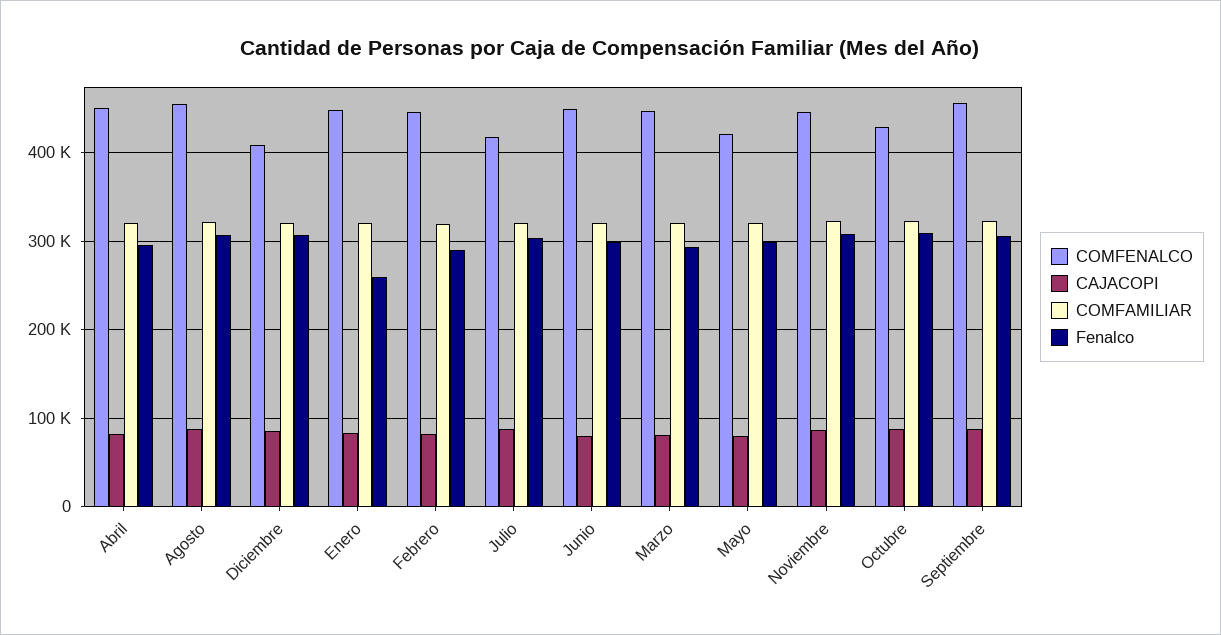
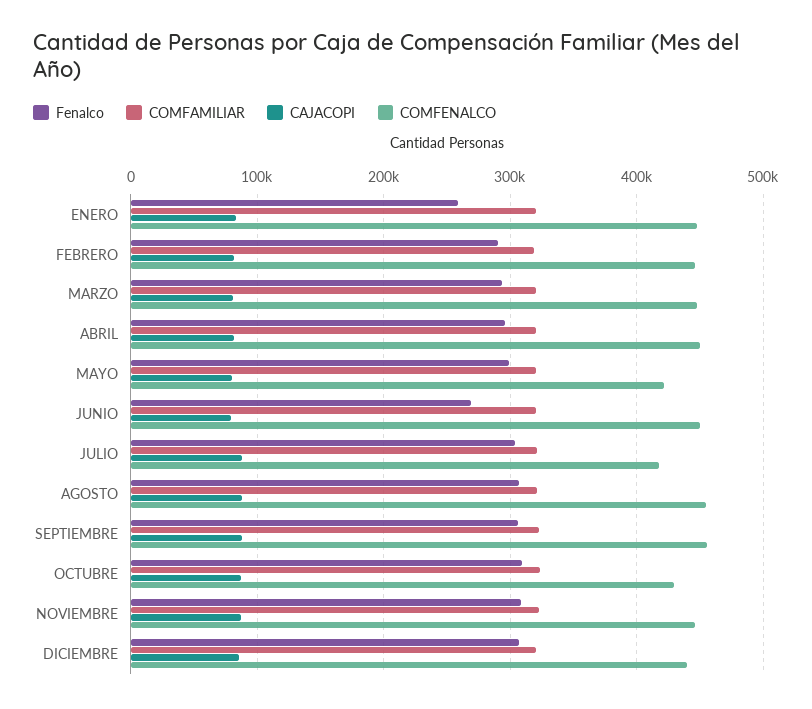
COMFENALCO, Diciembre: 410000 -> 440000
Fenalco, Junio: 300000 -> 270000

